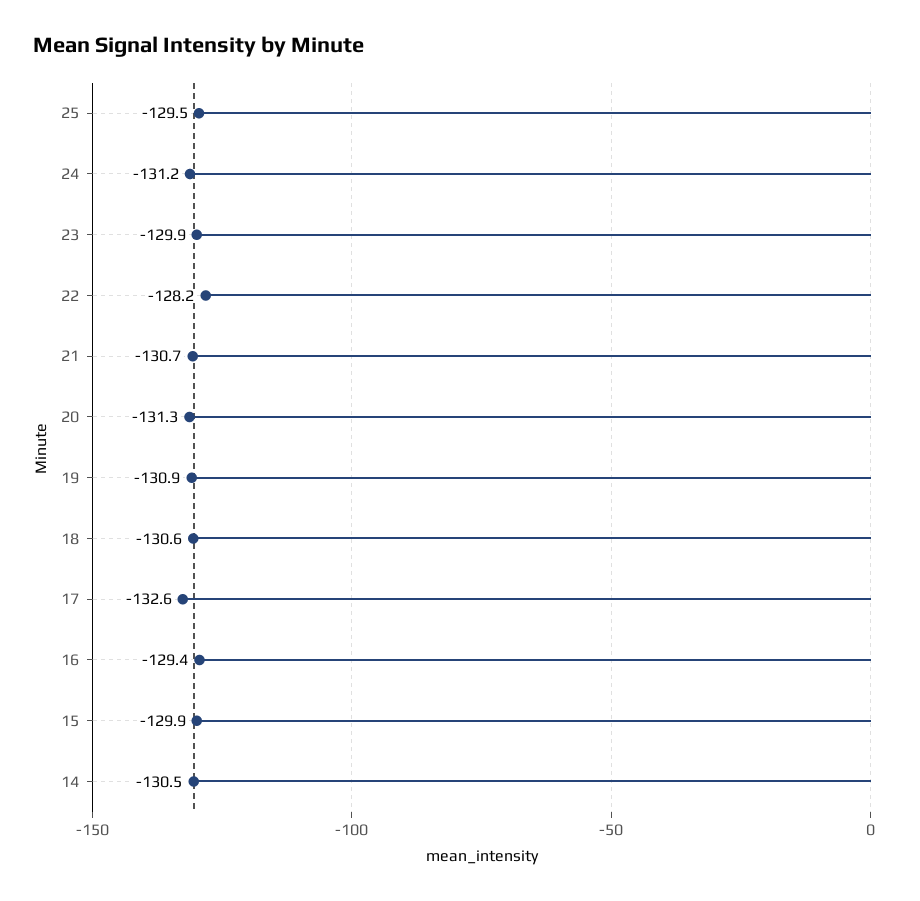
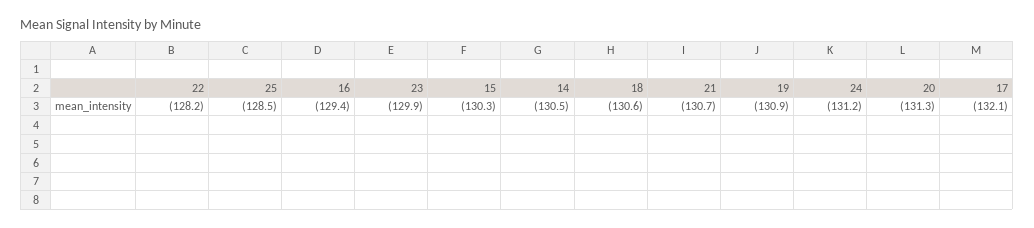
25: -129.5 -> -128.5
17: -132.6 -> -132.1
15: -129.9 -> -130.3

